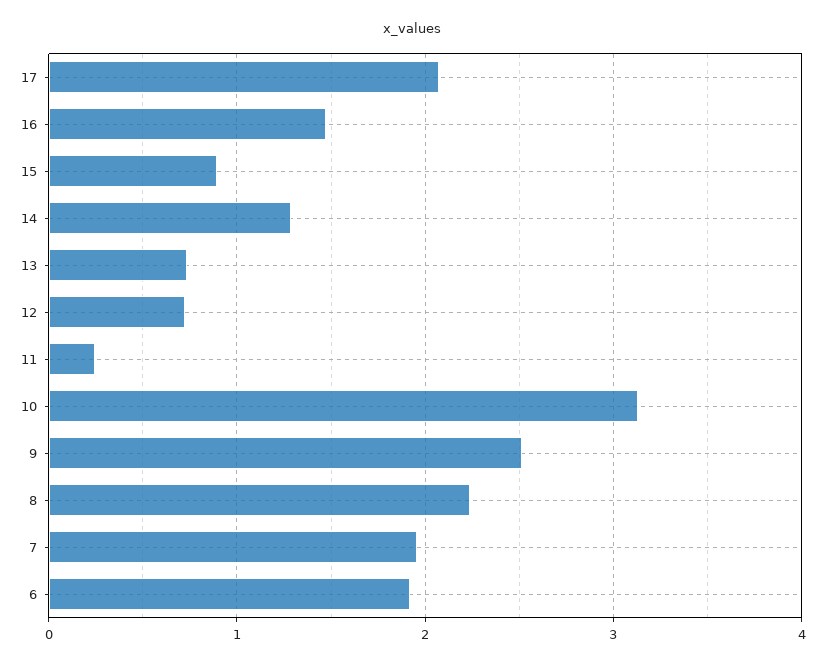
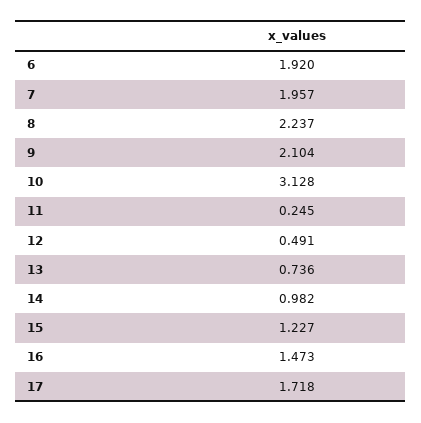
17: 2.1 -> 1.718
15: 0.9 -> 1.227
14: 1.3 -> 0.982
12: 0.7 -> 0.491
9: 2.5 -> 2.104

